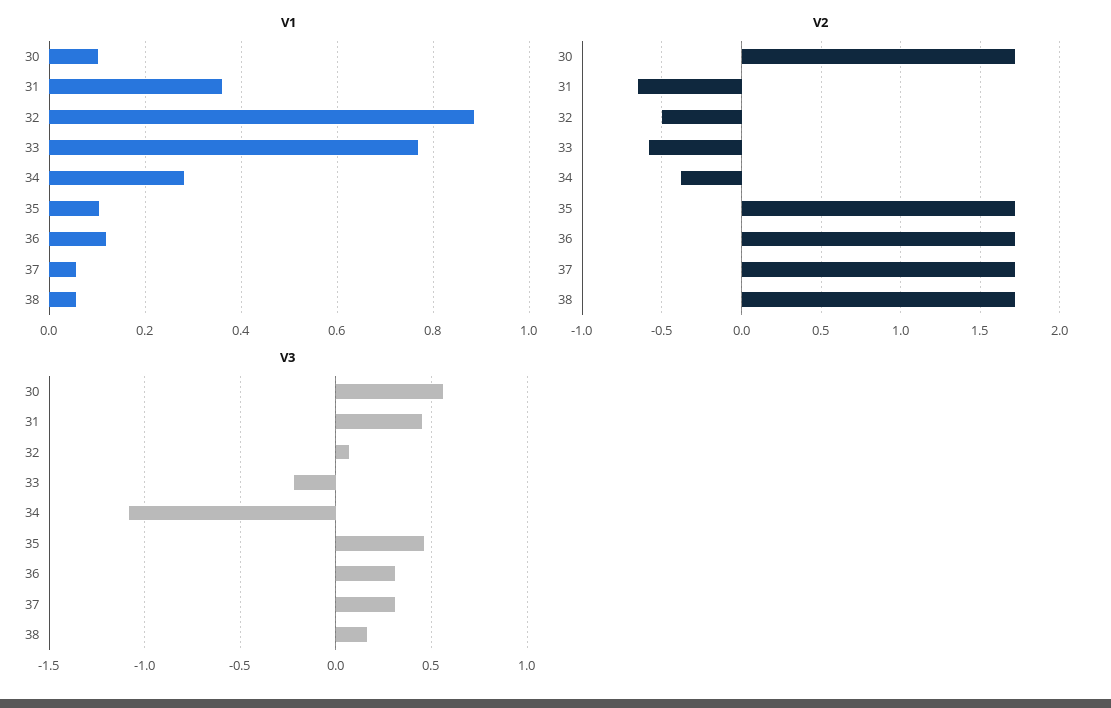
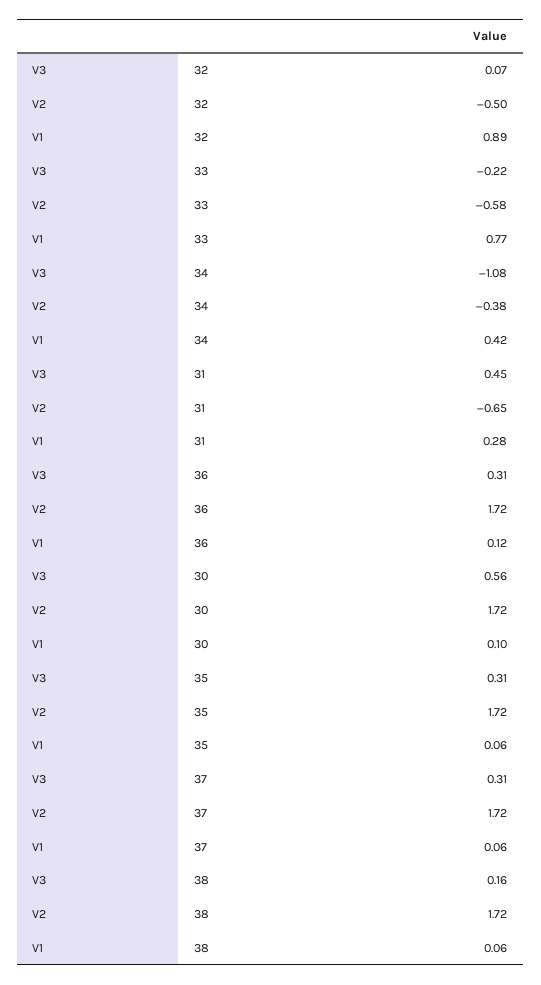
V1, 31: 0.36 -> 0.28
V1, 34: 0.28 -> 0.42
V1, 35: 0.1 -> 0.06
V3, 35: 0.45 -> 0.31

